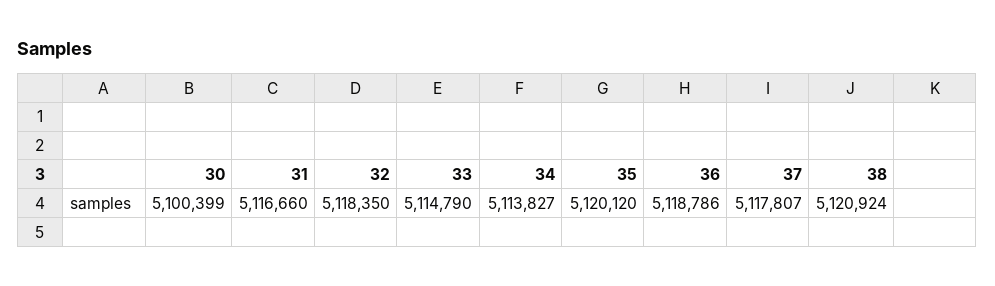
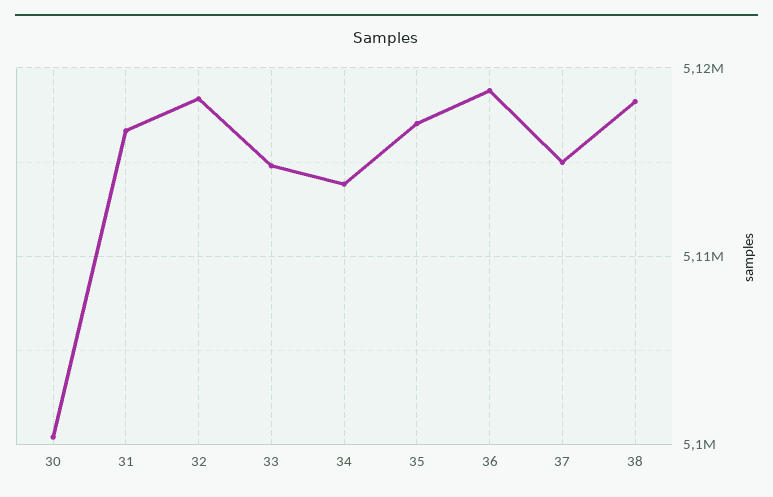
35: 5120120 -> 5117000
37: 5117807 -> 5115000
38: 5120924 -> 5118000

